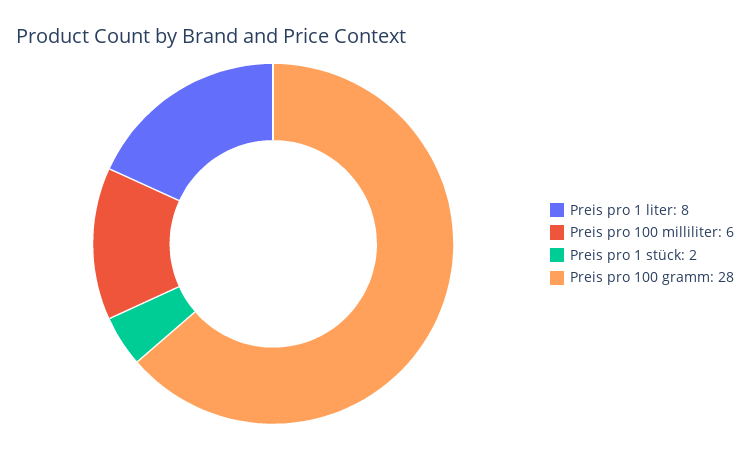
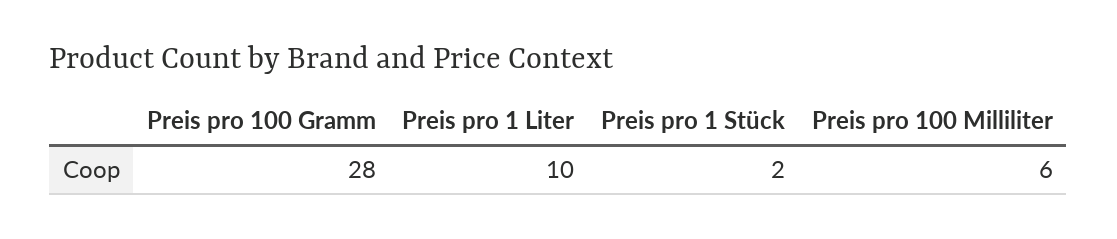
Preis pro 1 liter: 8 -> 10

